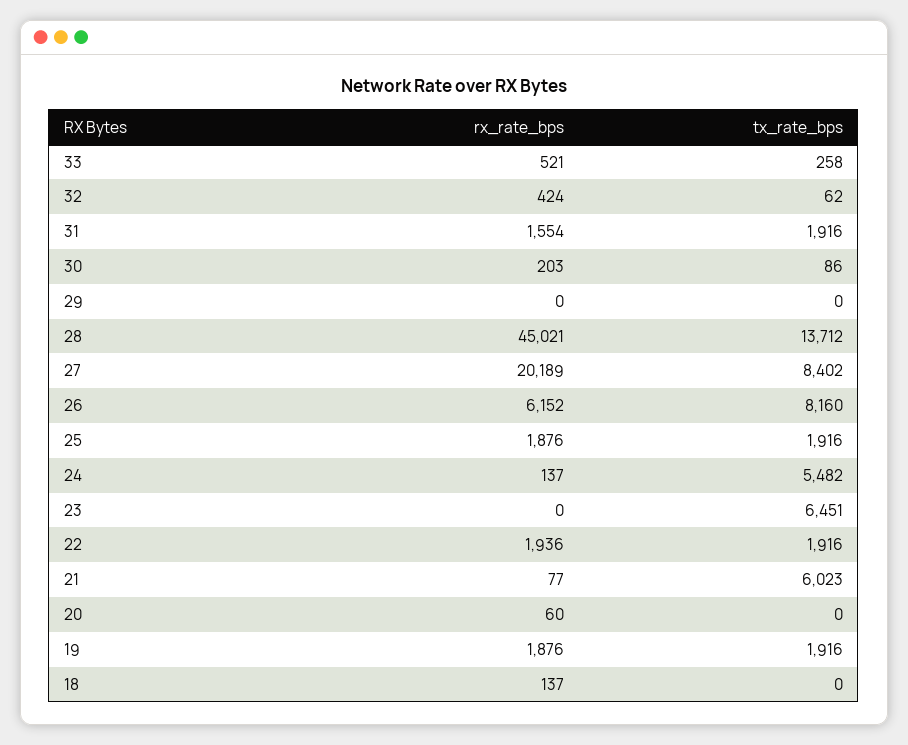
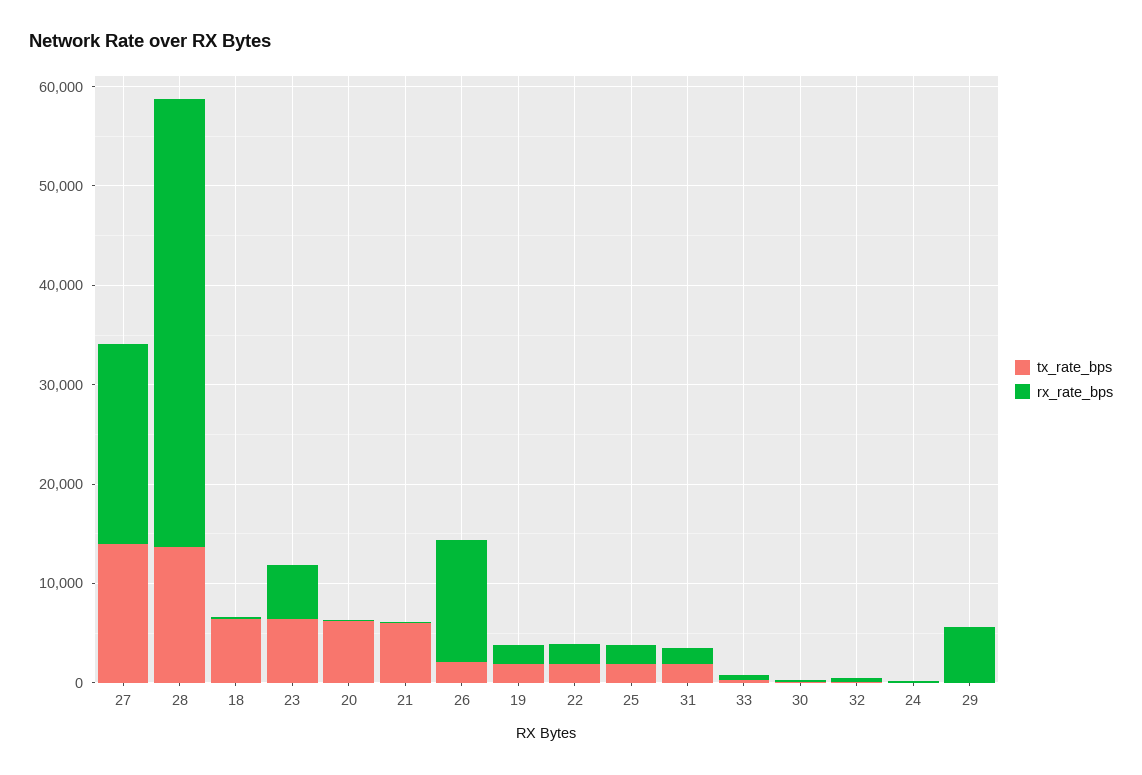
rx_rate_bps, 29: 0 -> 6000
tx_rate_bps, 27: 8402 -> 14000
rx_rate_bps, 26: 6152 -> 12000
tx_rate_bps, 26: 8160 -> 2000
tx_rate_bps, 24: 5482 -> 0
rx_rate_bps, 23: 0 -> 6000
tx_rate_bps, 20: 0 -> 6000
tx_rate_bps, 18: 0 -> 6000

